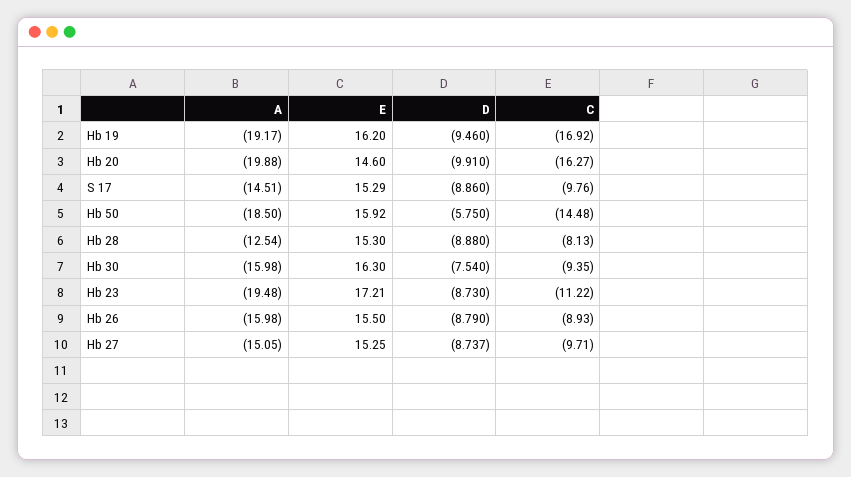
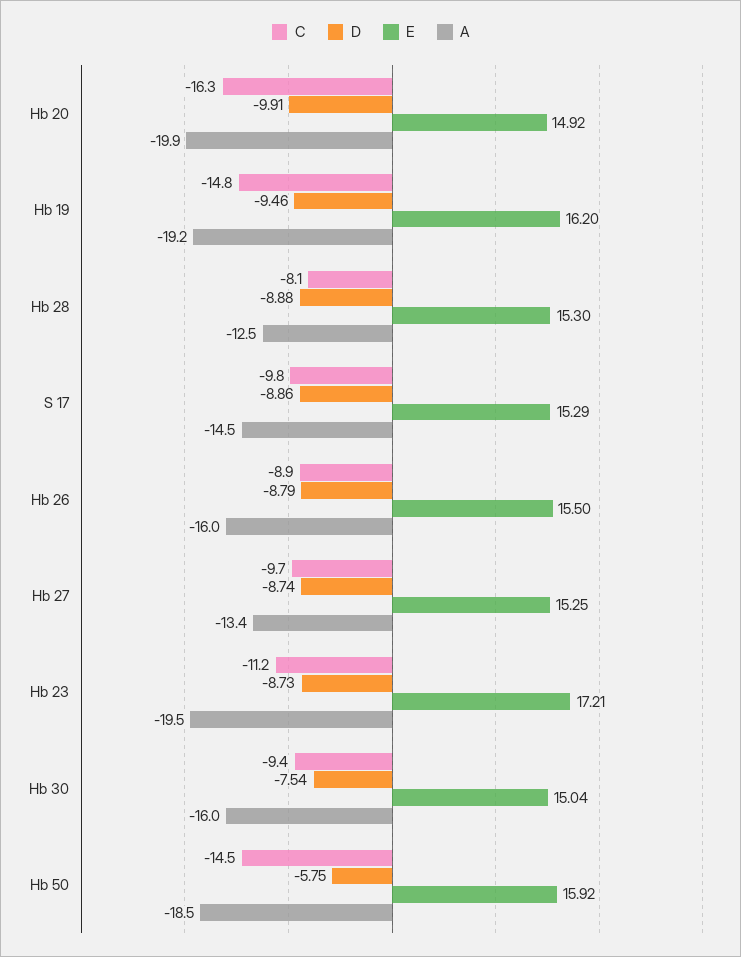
C, Hb 19: -16.92 -> -14.8
E, Hb 20: 14.6 -> 14.92
E, Hb 30: 16.3 -> 15.04
A, Hb 27: -15.05 -> -13.4

